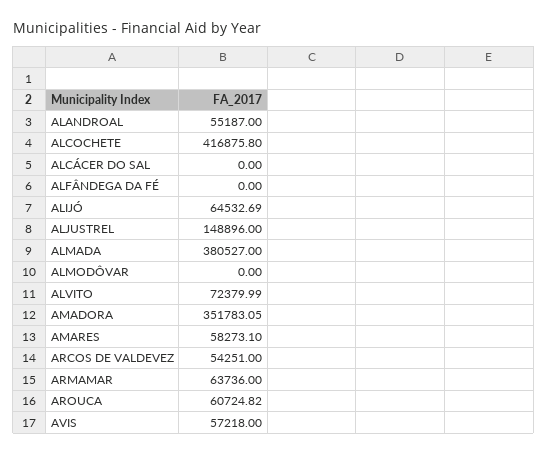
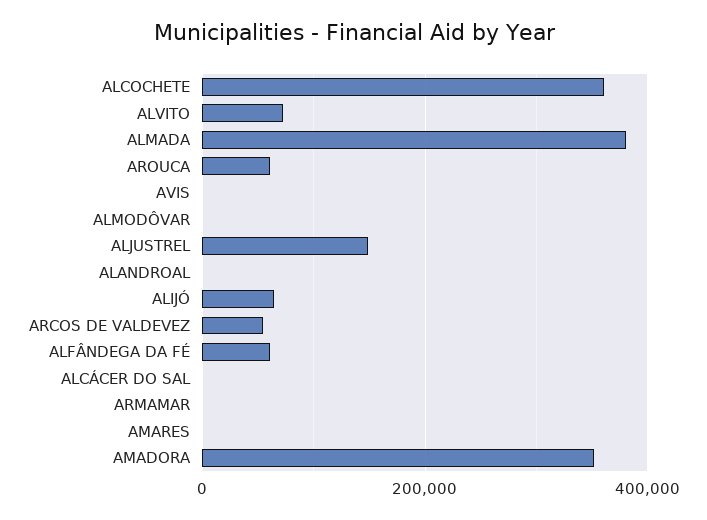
ALANDROAL: 55187 -> 0
ALCOCHETE: 416875.8 -> 360000
ALFÂNDEGA DA FÉ: 0 -> 60000
AMARES: 58273.1 -> 0
ARMAMAR: 63736 -> 0
AVIS: 57218 -> 0

